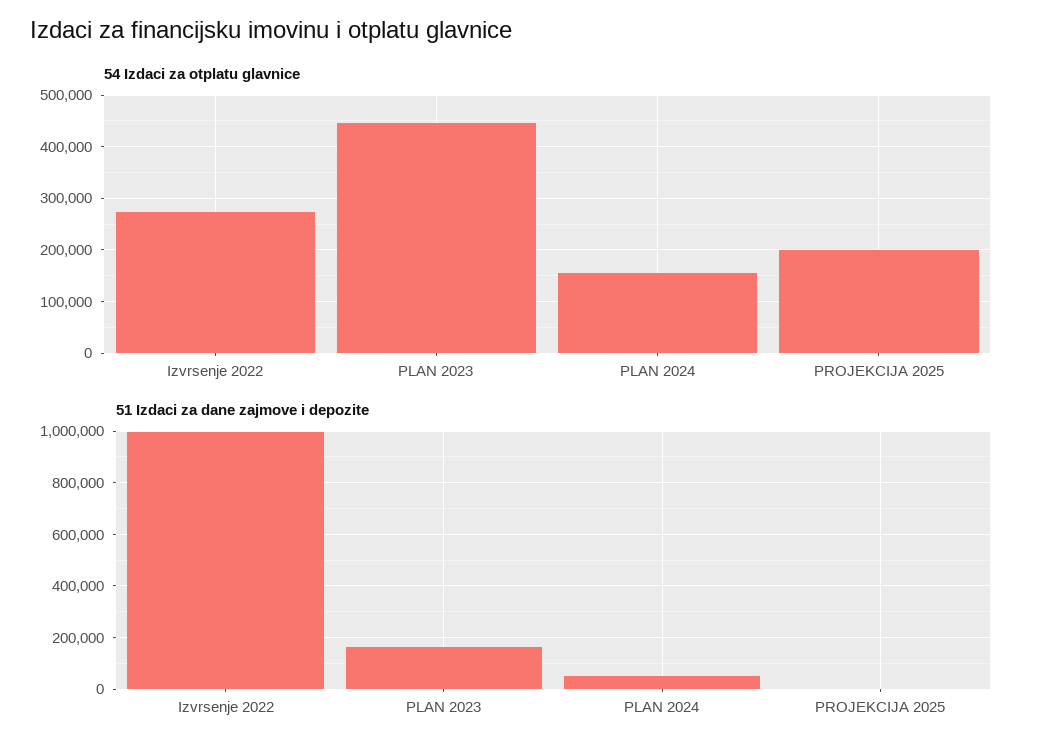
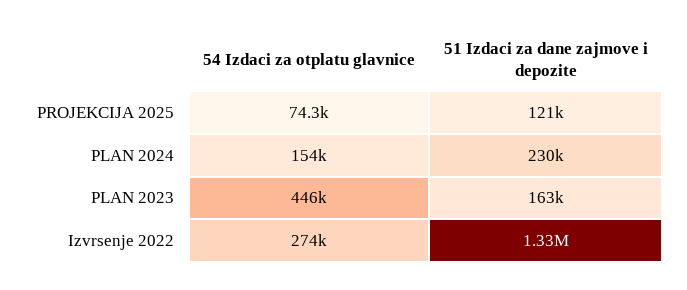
54 Izdaci za otplatu glavnice, PROJEKCIJA 2025: 200000 -> 74300
51 Izdaci za dane zajmove i depozite, Izvrsenje 2022: 1000000 -> 1330000
51 Izdaci za dane zajmove i depozite, PLAN 2024: 50000 -> 230000
51 Izdaci za dane zajmove i depozite, PROJEKCIJA 2025: 0 -> 121000

